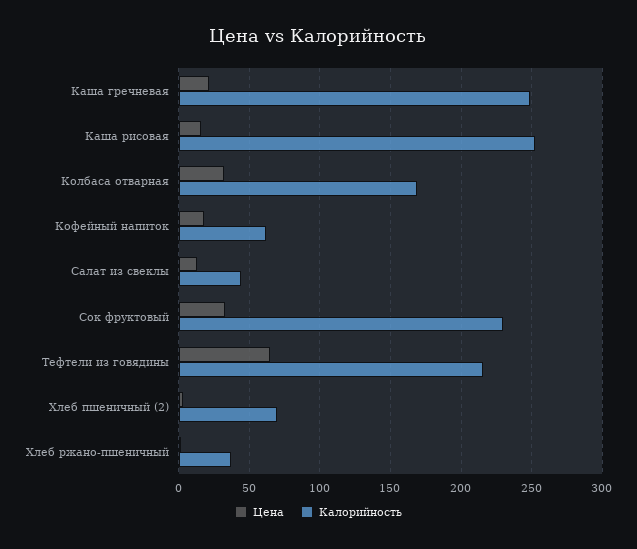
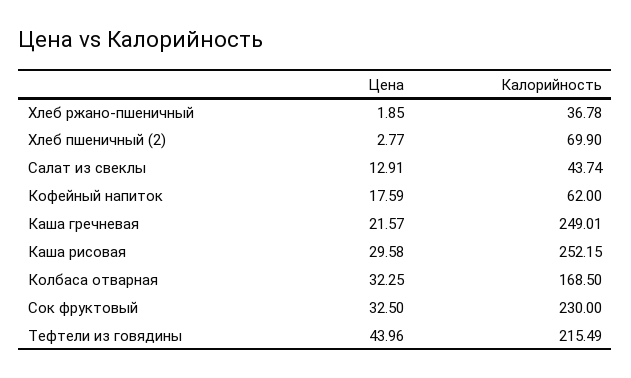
Цена, Каша рисовая: 15 -> 29.58
Цена, Тефтели из говядины: 65 -> 43.96

